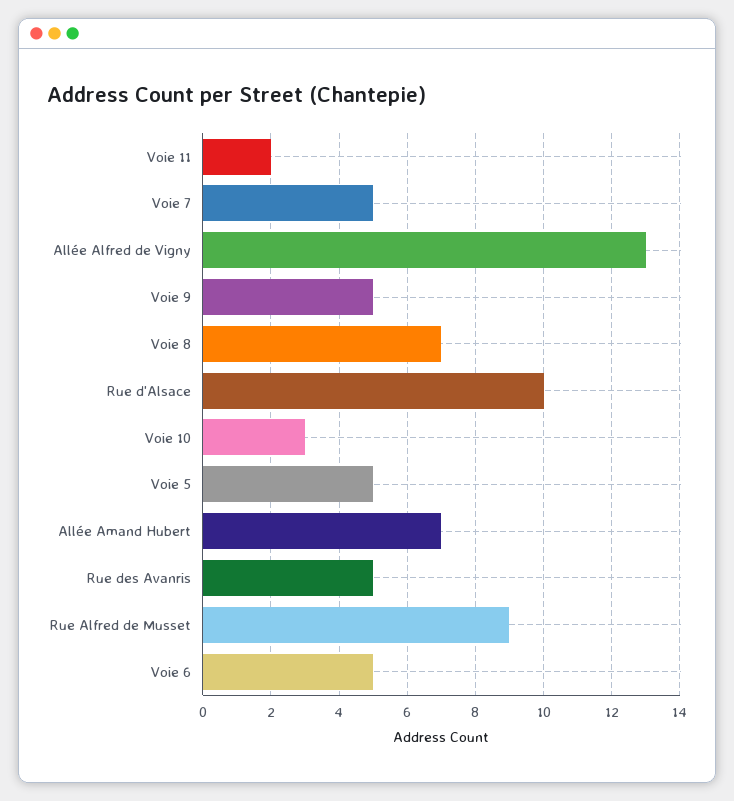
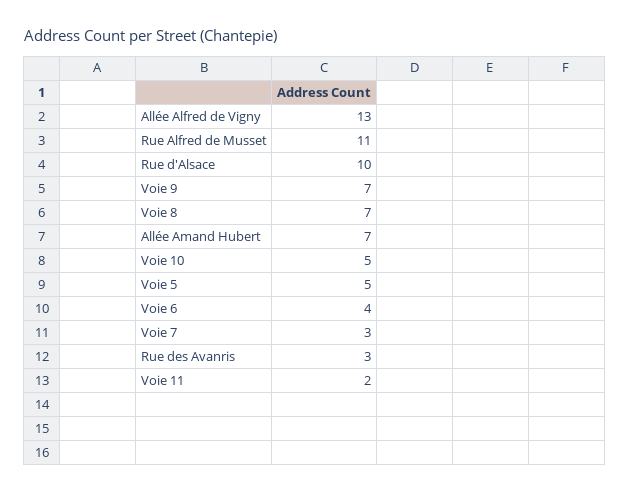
Voie 7: 5 -> 3
Voie 9: 5 -> 7
Voie 10: 3 -> 5
Rue des Avanris: 5 -> 3
Rue Alfred de Musset: 9 -> 11
Voie 6: 5 -> 4

